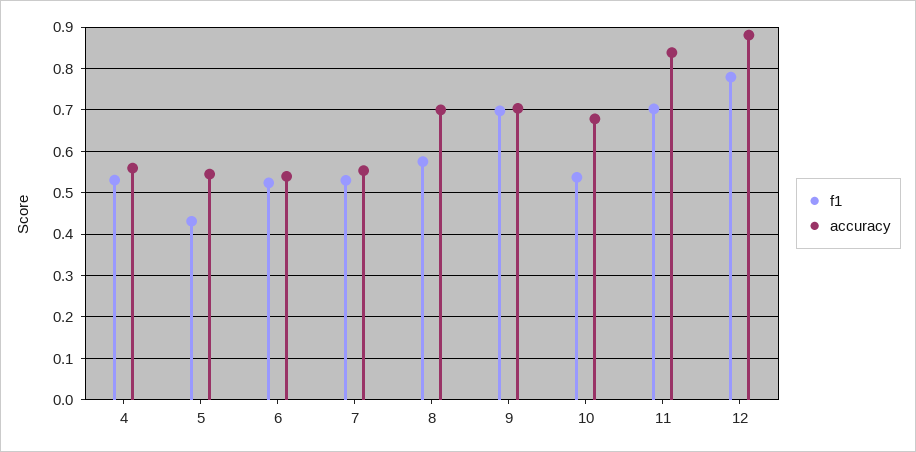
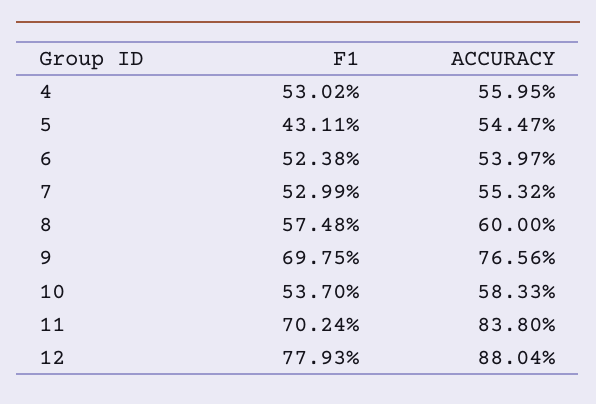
accuracy, 8: 0.7 -> 0.6
accuracy, 9: 0.7 -> 0.7656
accuracy, 10: 0.68 -> 0.5833

